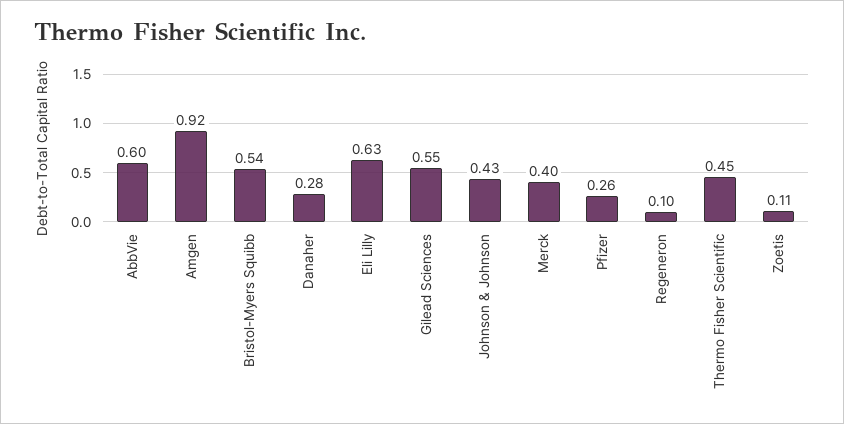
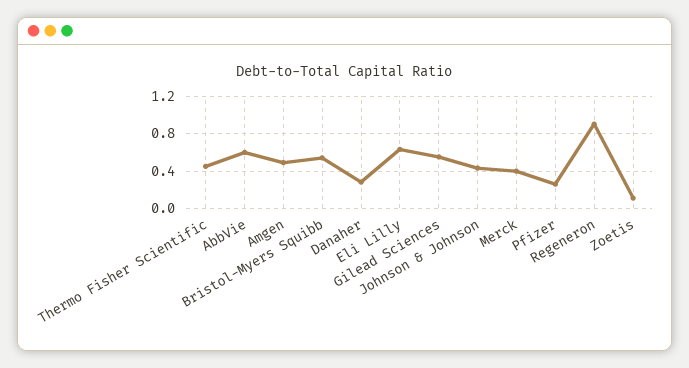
Amgen: 0.92 -> 0.5
Regeneron: 0.1 -> 0.9

